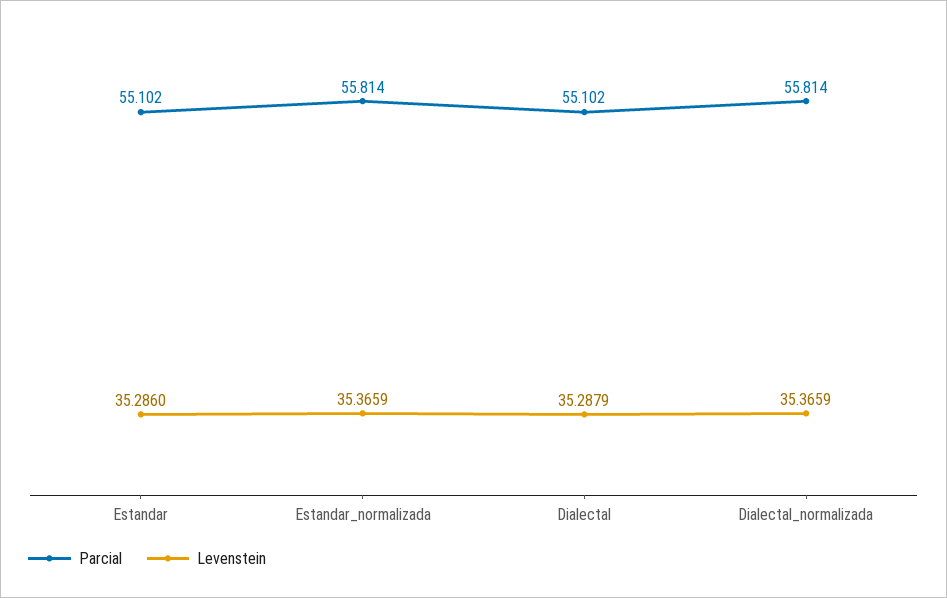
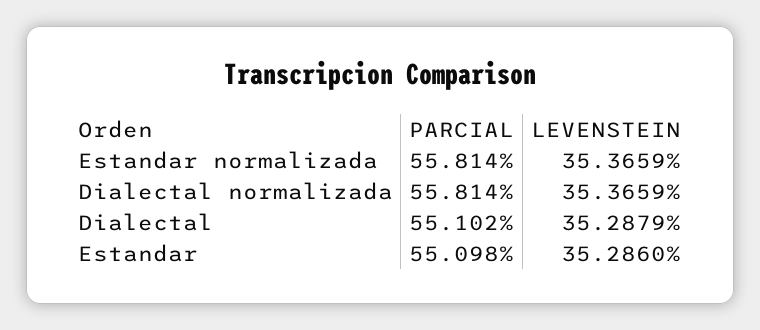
Parcial, Estandar: 55.102 -> 55.098

